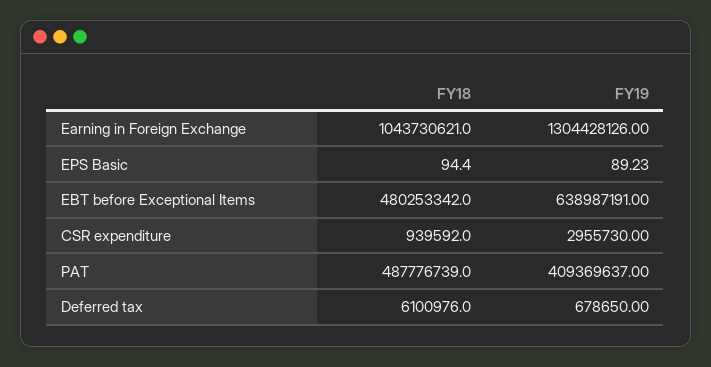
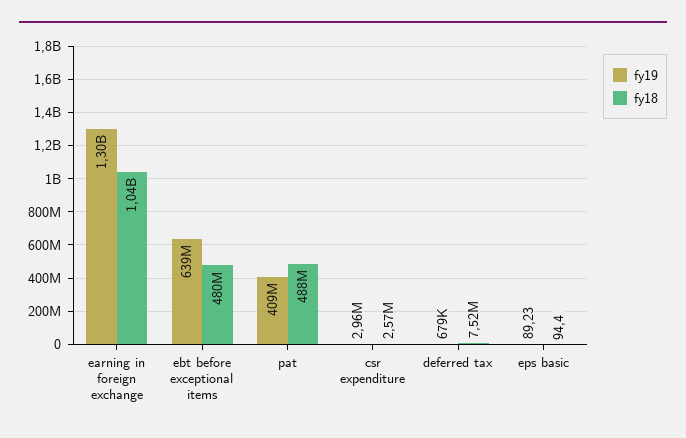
FY18, CSR expenditure: 939592 -> 2570000
FY18, Deferred tax: 6100976 -> 7520000

